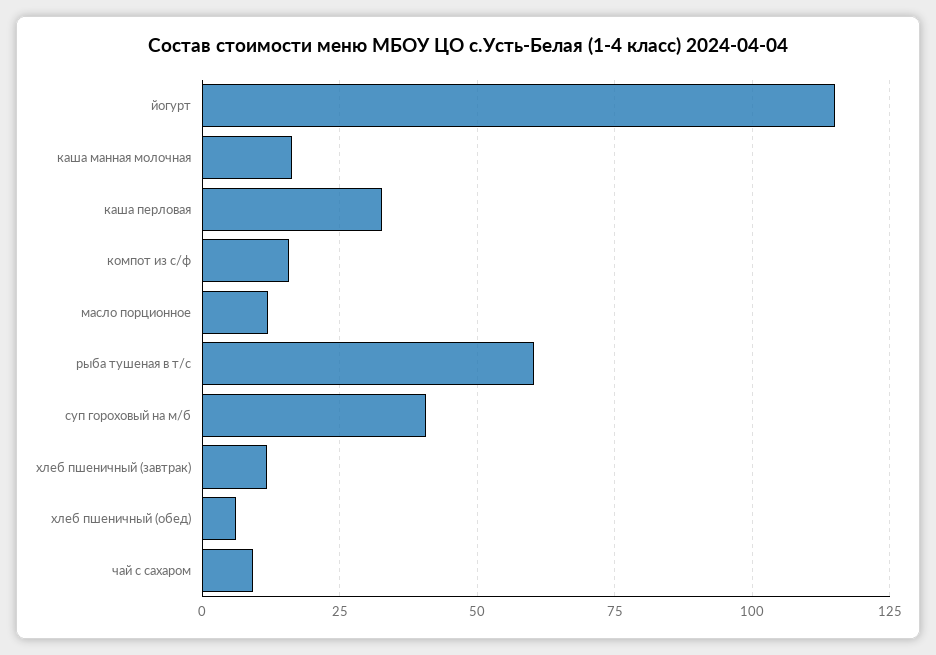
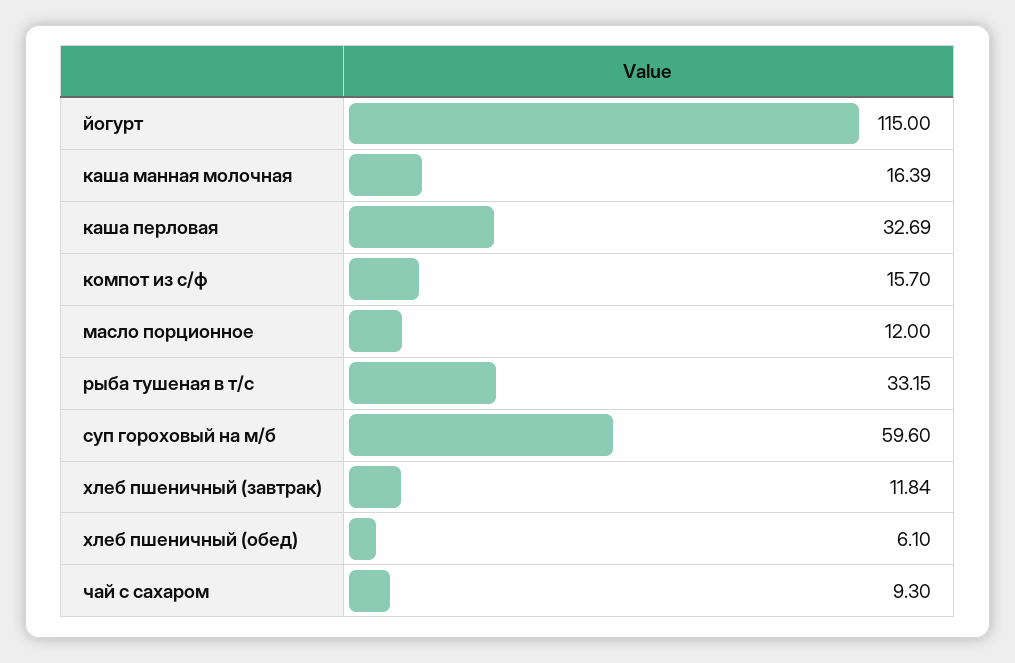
рыба тушеная в т/с: 60 -> 33.15
суп гороховый на м/б: 40 -> 59.6

